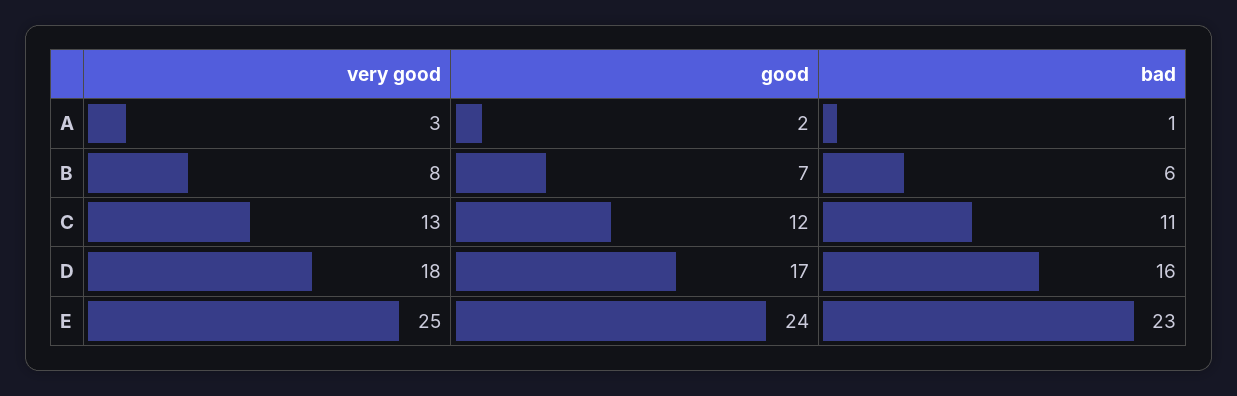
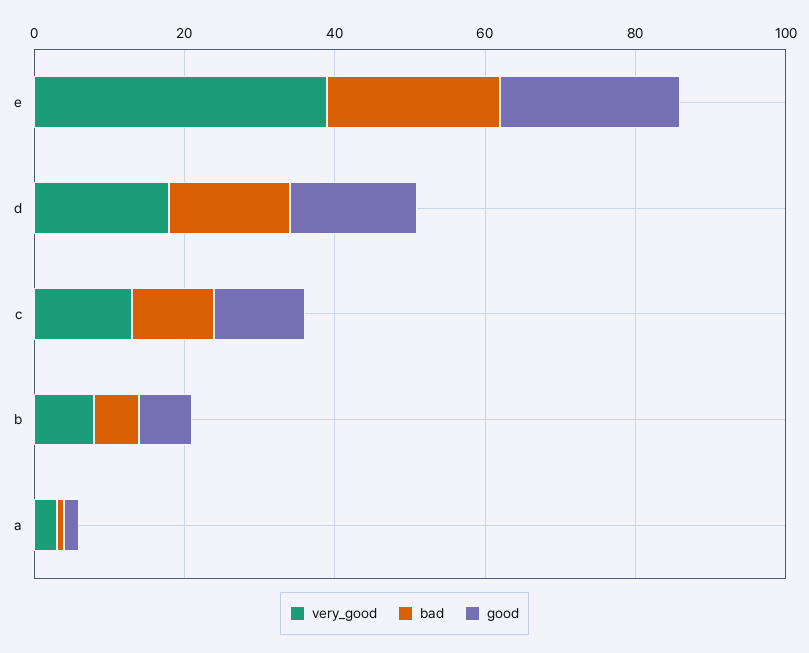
very good, E: 25 -> 40

